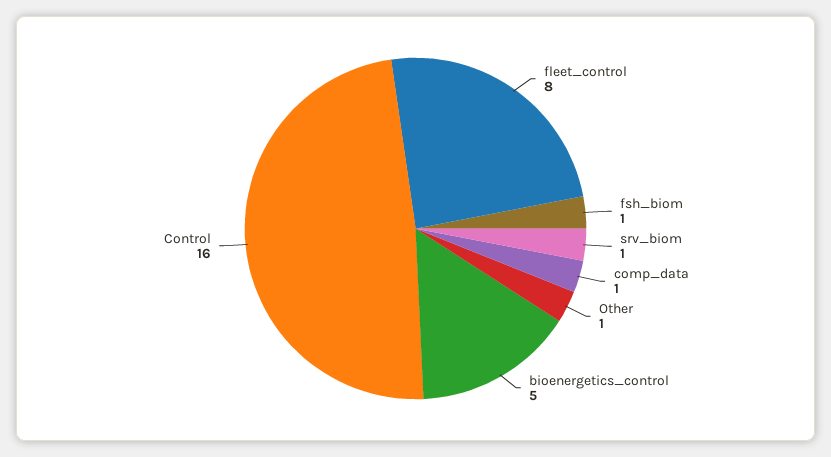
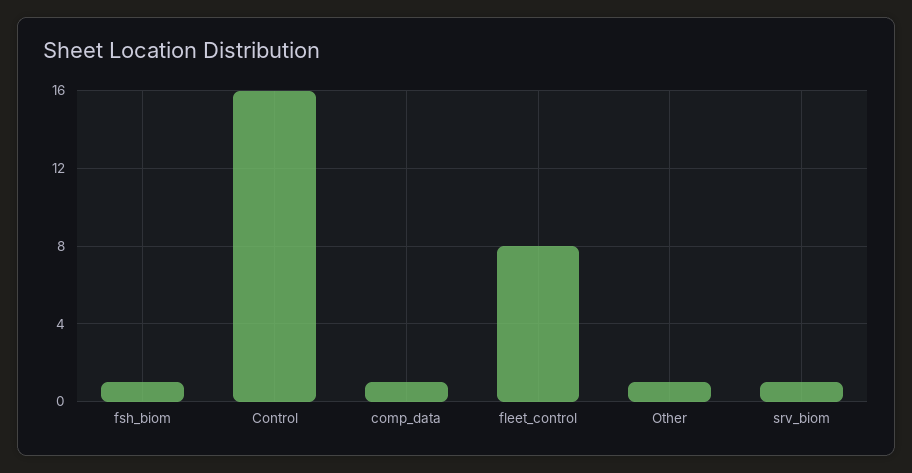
bioenergetics_control: 5 -> none

